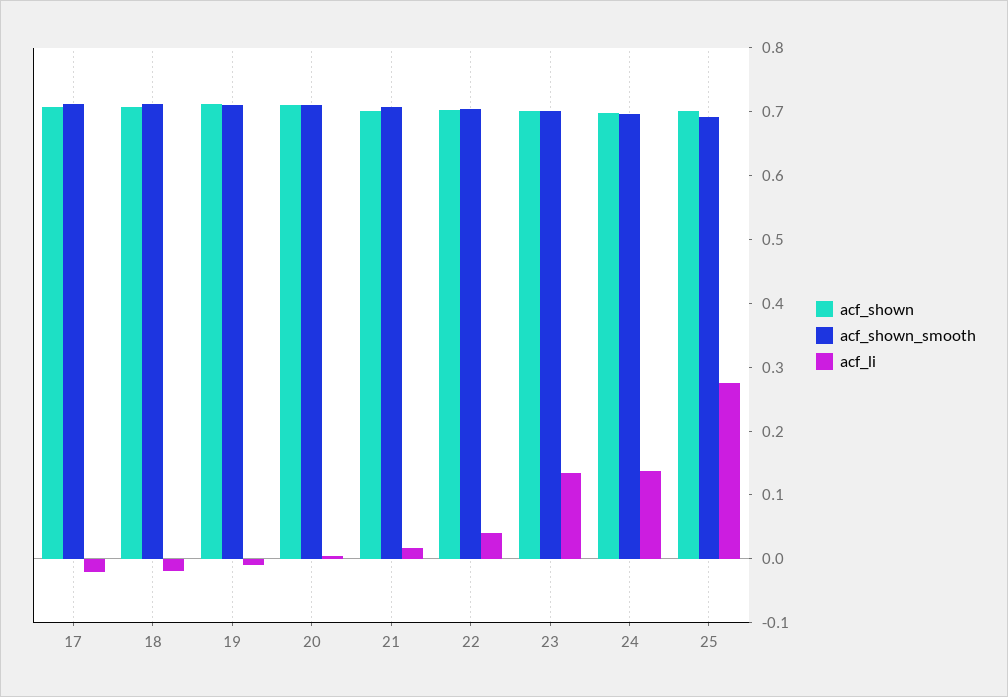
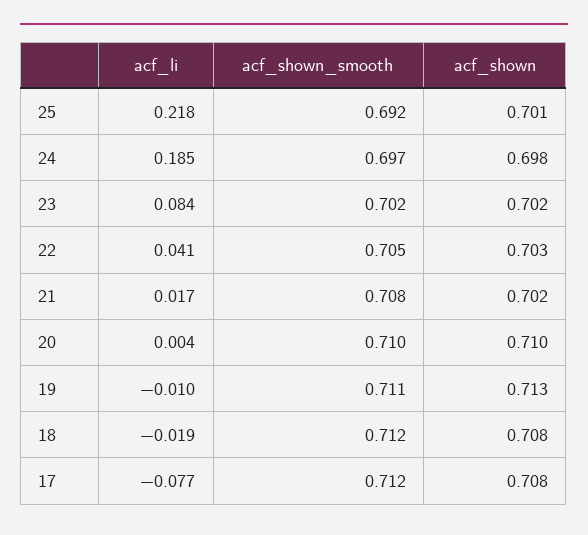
acf_li, 17: -0.02 -> -0.077
acf_li, 23: 0.14 -> 0.084
acf_li, 24: 0.14 -> 0.185
acf_li, 25: 0.28 -> 0.218

